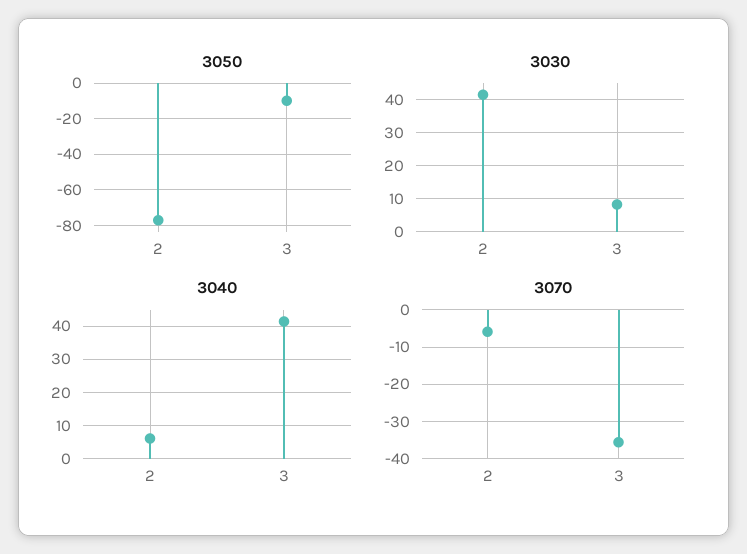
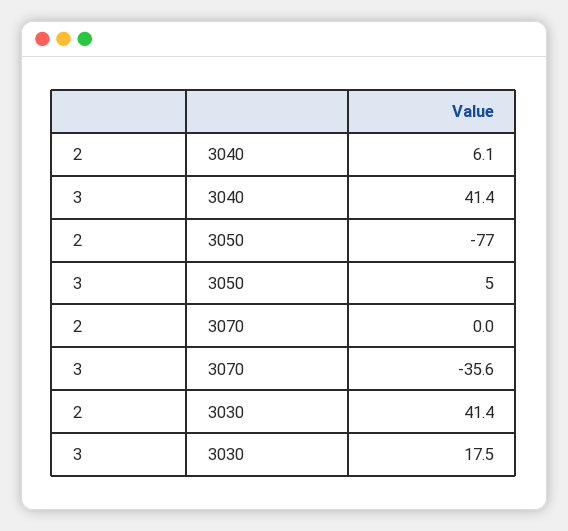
3050, 3: -10 -> 5
3030, 3: 8 -> 17.5
3070, 2: -6 -> 0

